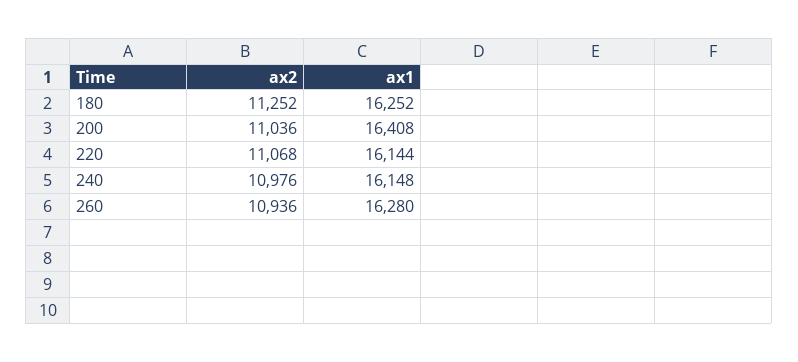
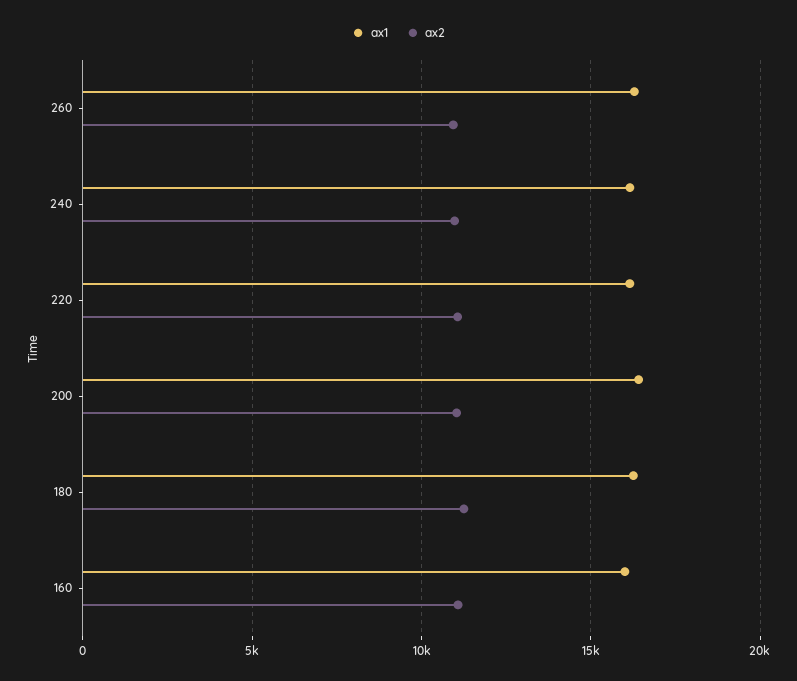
ax1, 160: none -> 16000
ax2, 160: none -> 11000

